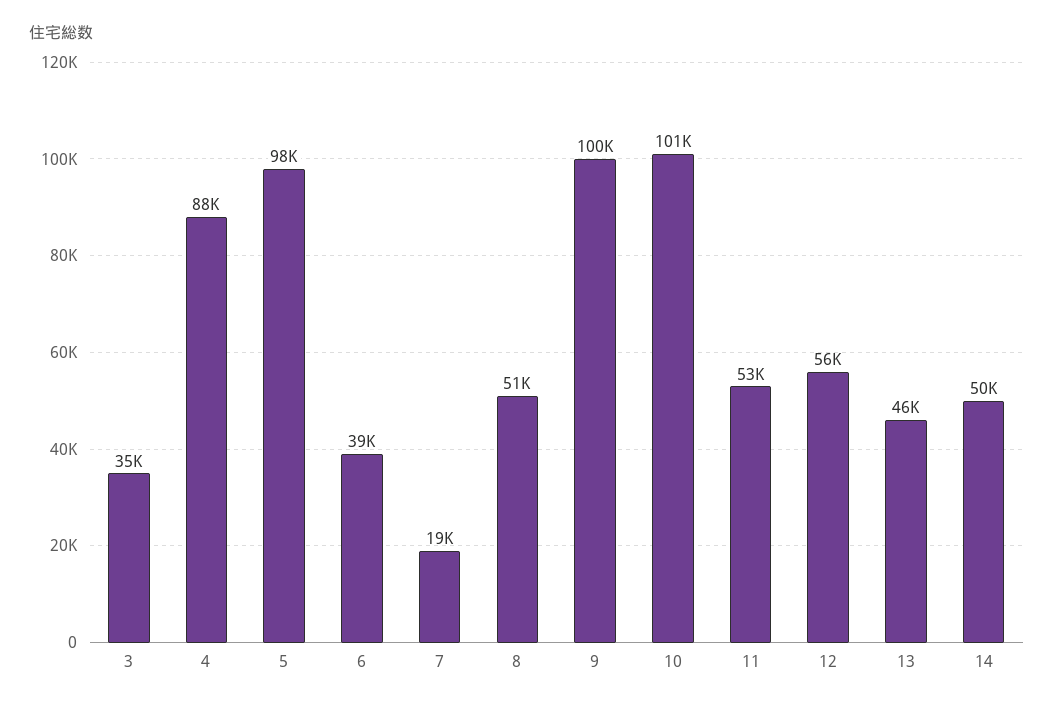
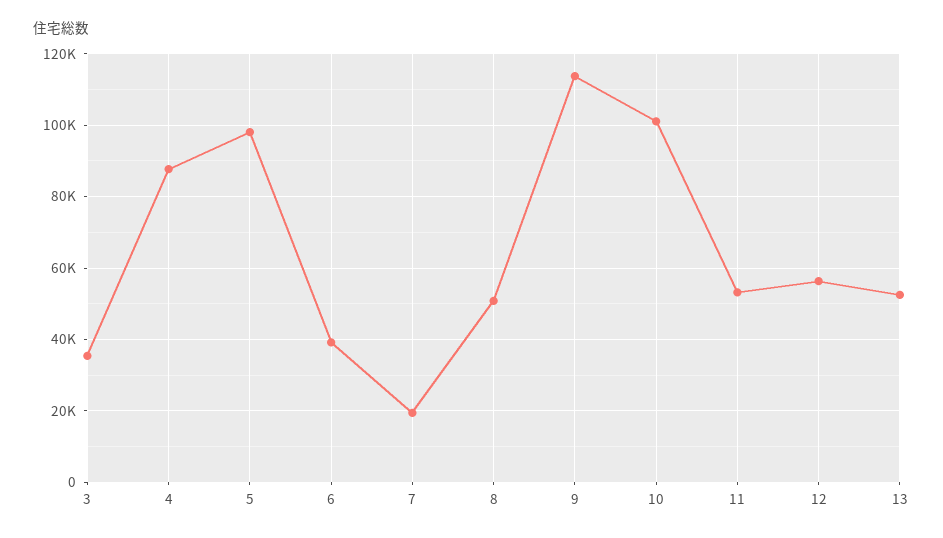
9: 100000 -> 114000
13: 46000 -> 52000
14: 50000 -> none

